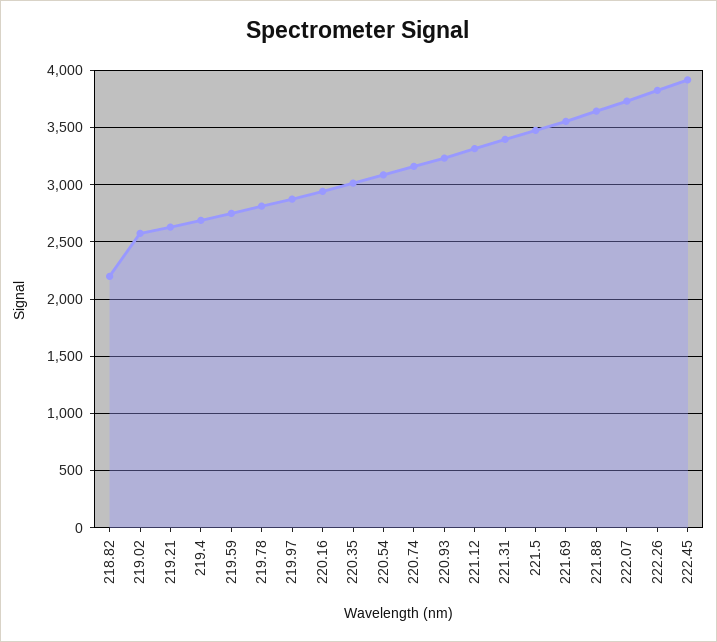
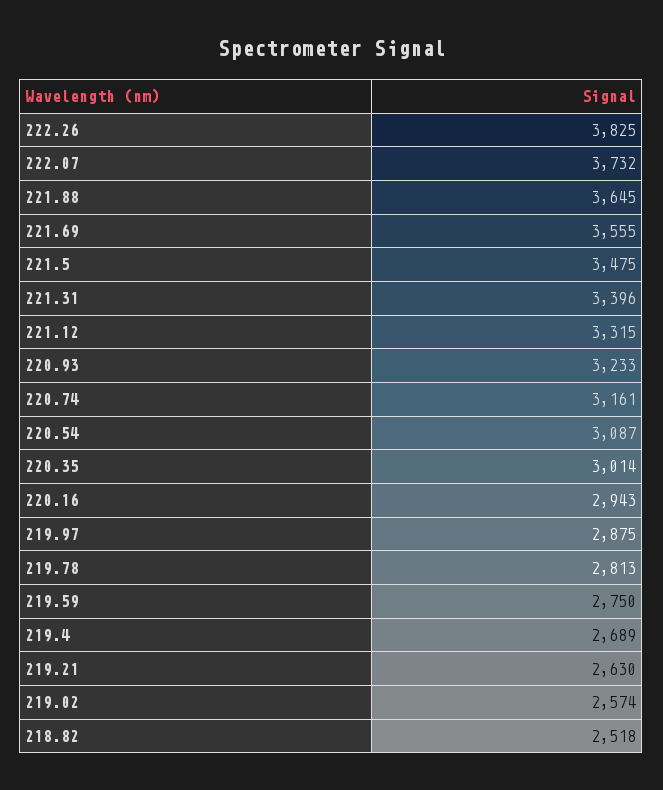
218.82: 2200 -> 2518
222.45: 3900 -> none

